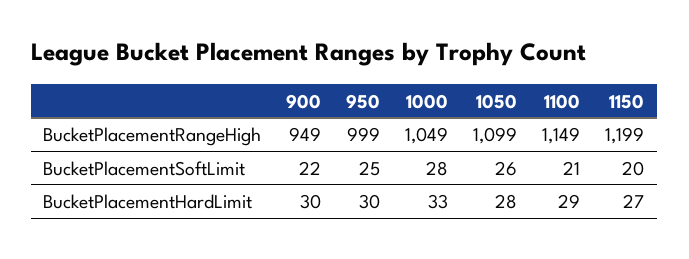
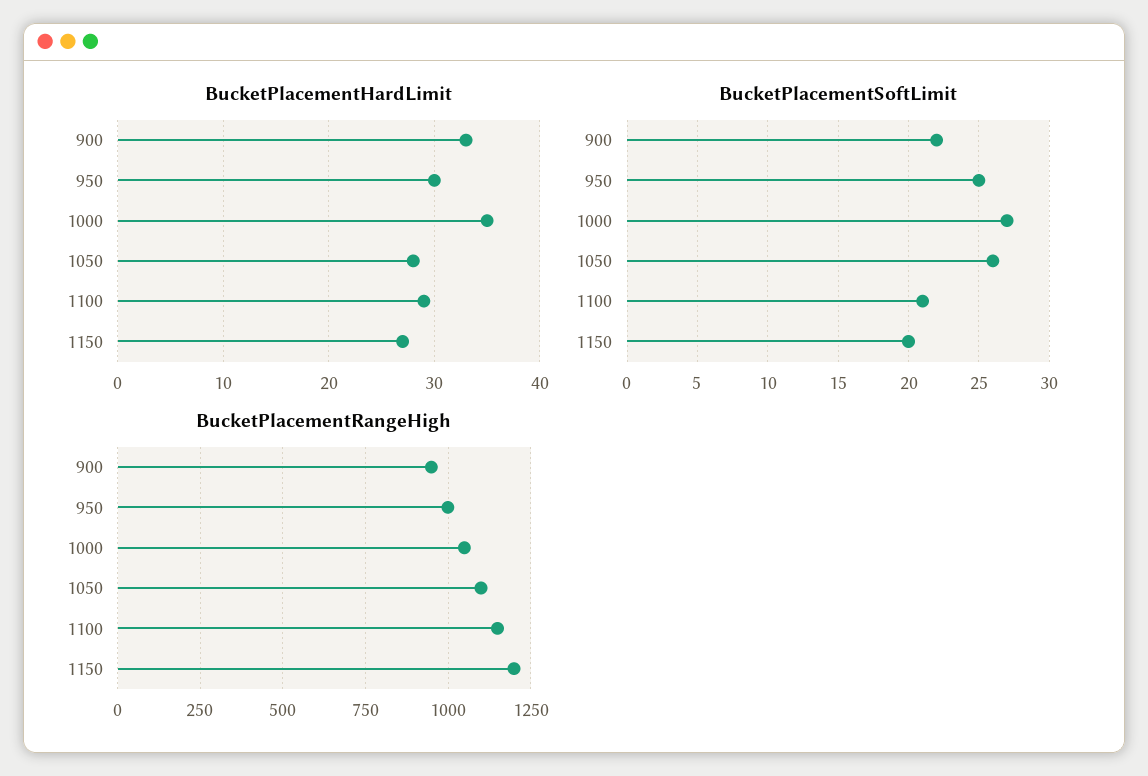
BucketPlacementSoftLimit, 1000: 28 -> 27
BucketPlacementHardLimit, 900: 30 -> 33
BucketPlacementHardLimit, 1000: 33 -> 35

